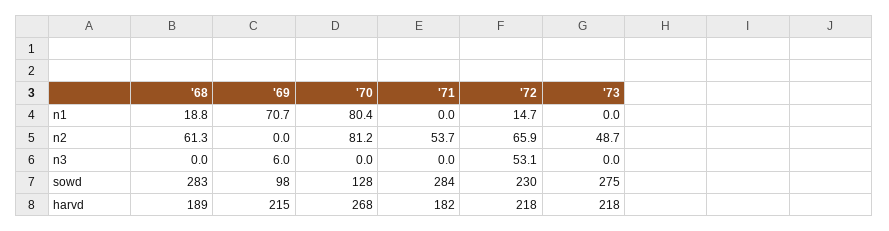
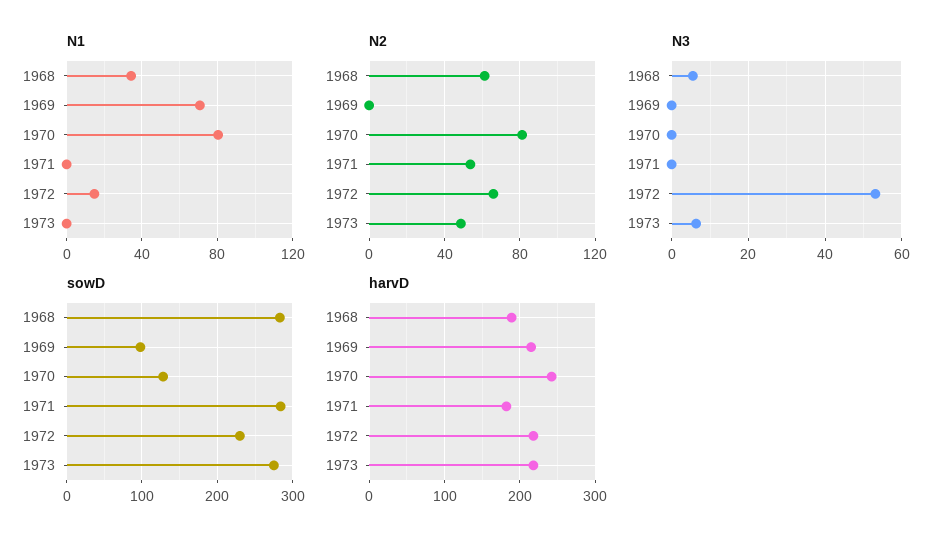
n1, '68: 18.8 -> 35
n3, '68: 0 -> 6
n3, '69: 6 -> 0
n3, '73: 0 -> 6
harvd, '70: 268 -> 240

